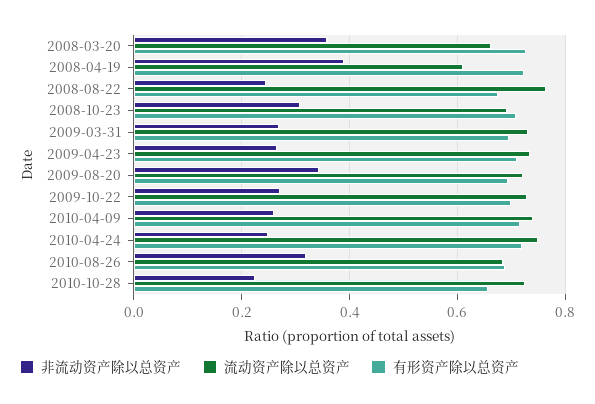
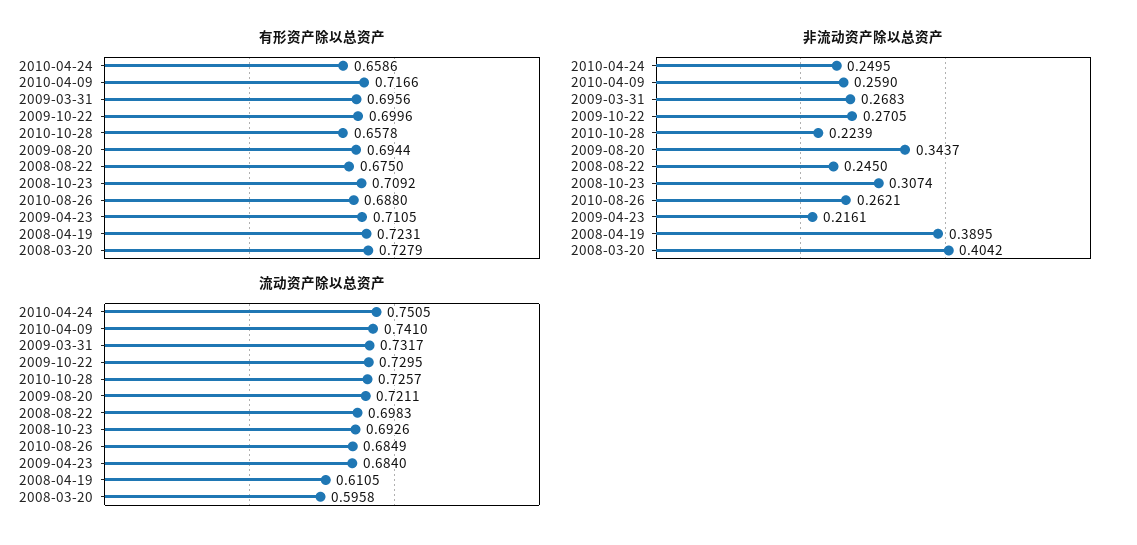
非流动资产除以总资产, 2008-03-20: 0.36 -> 0.4042
流动资产除以总资产, 2008-03-20: 0.66 -> 0.5958
流动资产除以总资产, 2008-08-22: 0.76 -> 0.6983
非流动资产除以总资产, 2009-04-23: 0.26 -> 0.2161
流动资产除以总资产, 2009-04-23: 0.74 -> 0.684
有形资产除以总资产, 2010-04-24: 0.72 -> 0.6586
非流动资产除以总资产, 2010-08-26: 0.32 -> 0.2621

